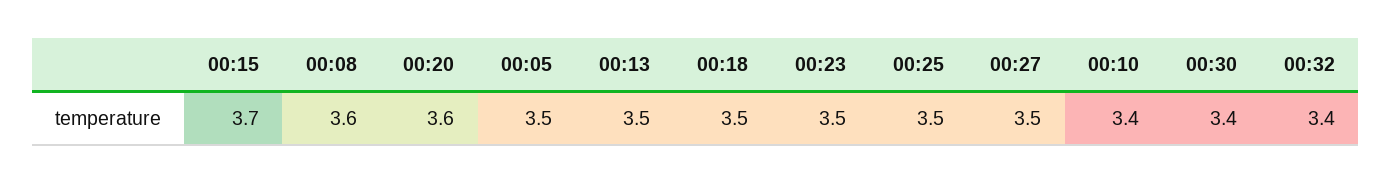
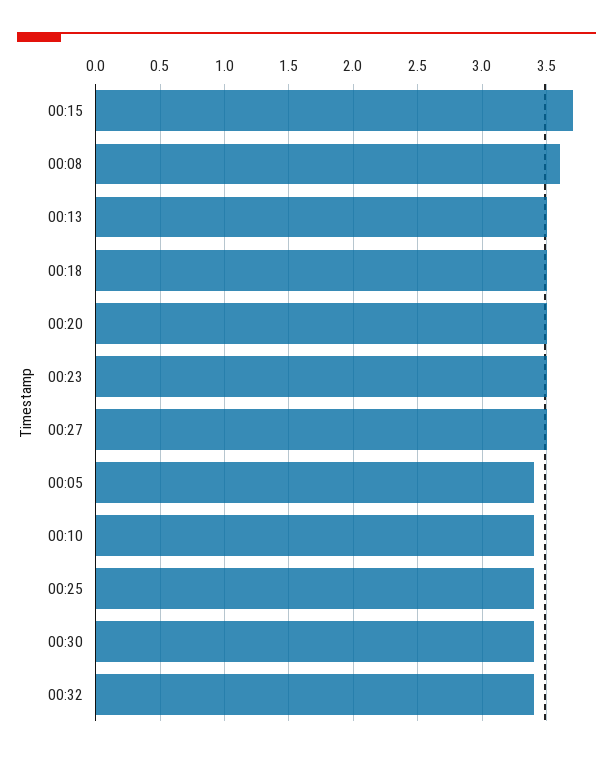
00:20: 3.6 -> 3.5
00:05: 3.5 -> 3.4
00:25: 3.5 -> 3.4

